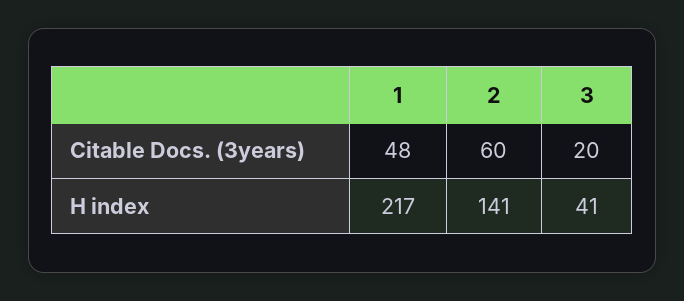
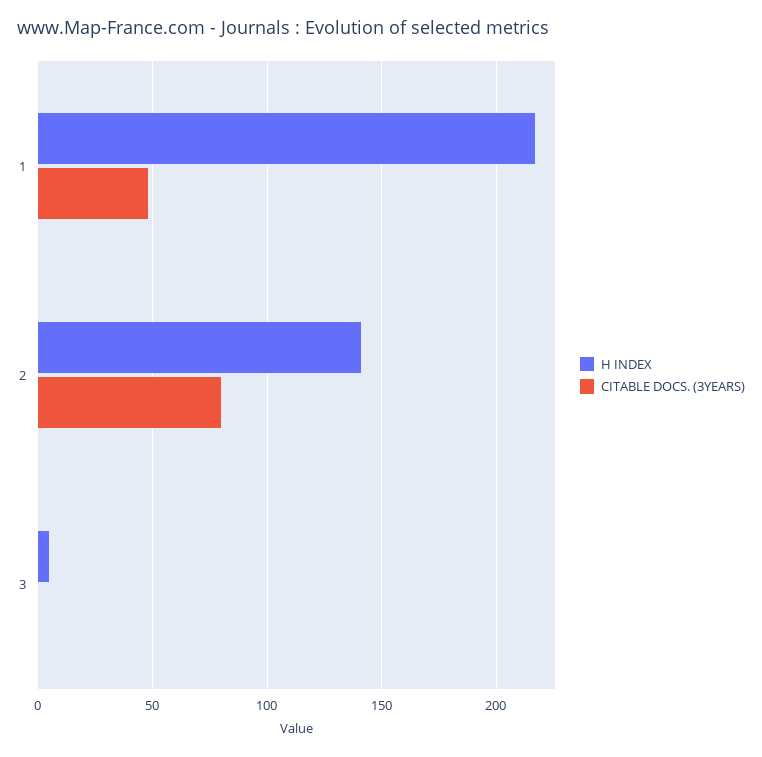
Citable Docs. (3years), 2: 60 -> 80
Citable Docs. (3years), 3: 20 -> 0
H index, 3: 41 -> 5

